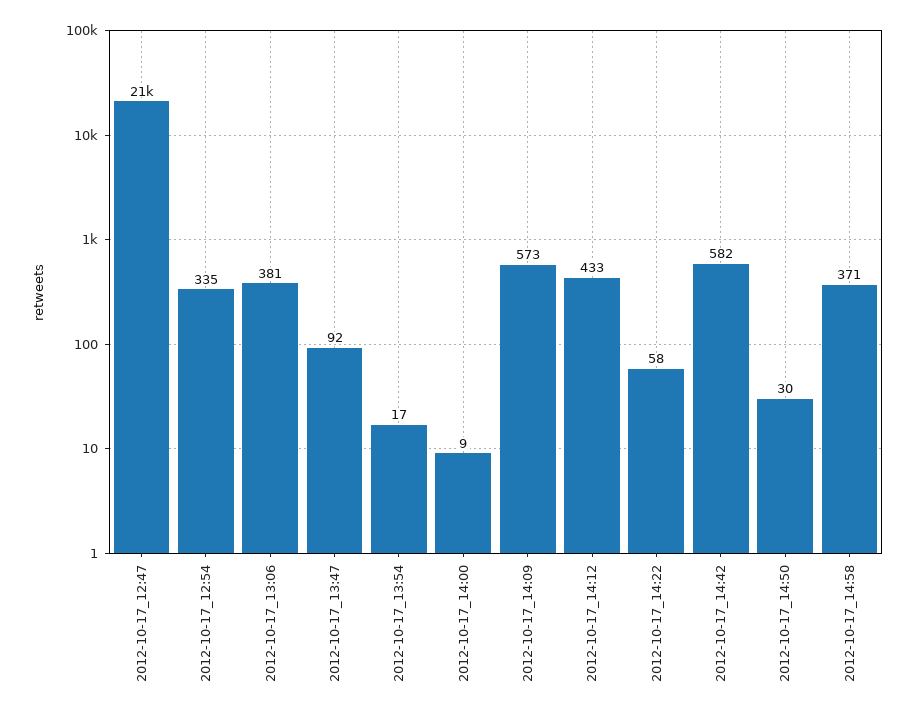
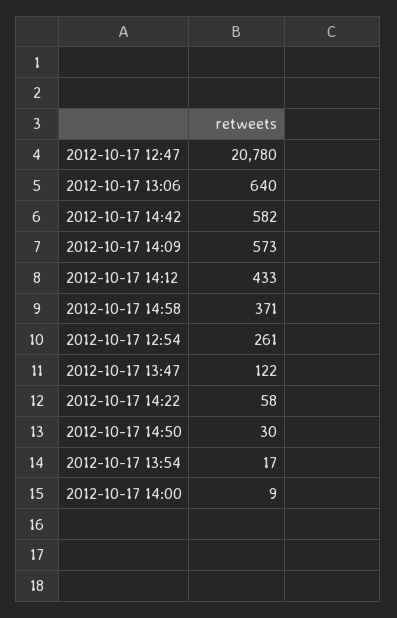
2012-10-17_12:54: 335 -> 261
2012-10-17_13:06: 381 -> 640
2012-10-17_13:47: 92 -> 122

